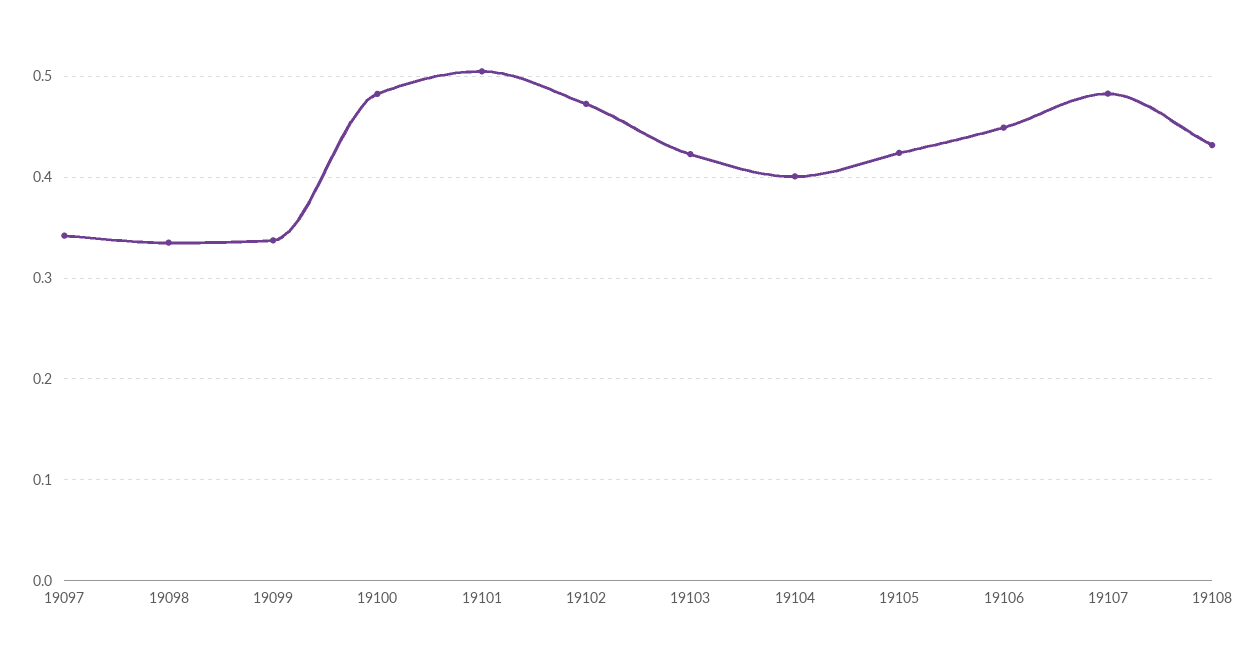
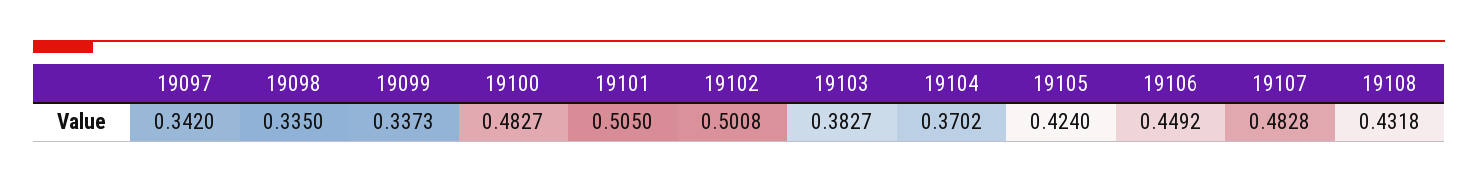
19102: 0.47 -> 0.5008
19103: 0.42 -> 0.3827
19104: 0.4 -> 0.3702

